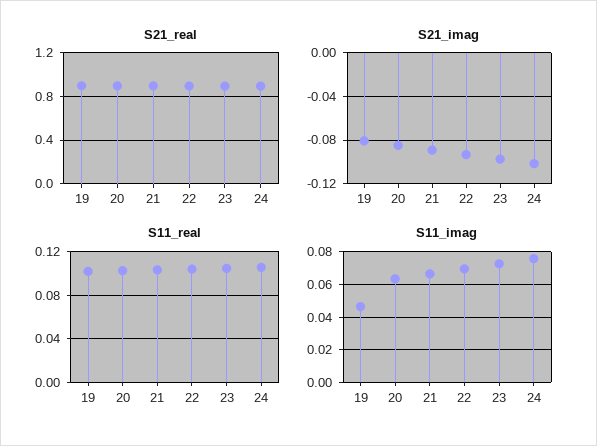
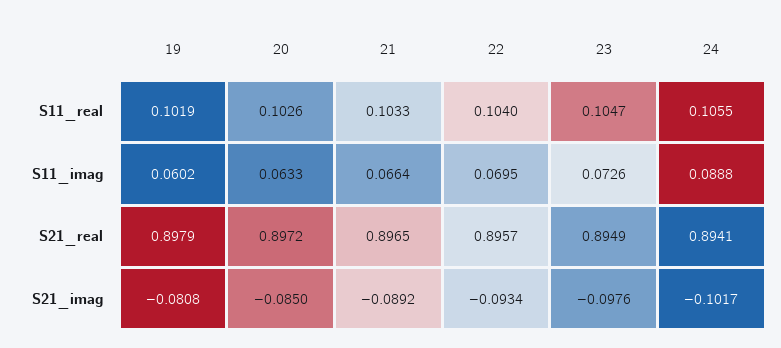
S11_imag, 19: 0.045 -> 0.0602
S11_imag, 24: 0.075 -> 0.0888

